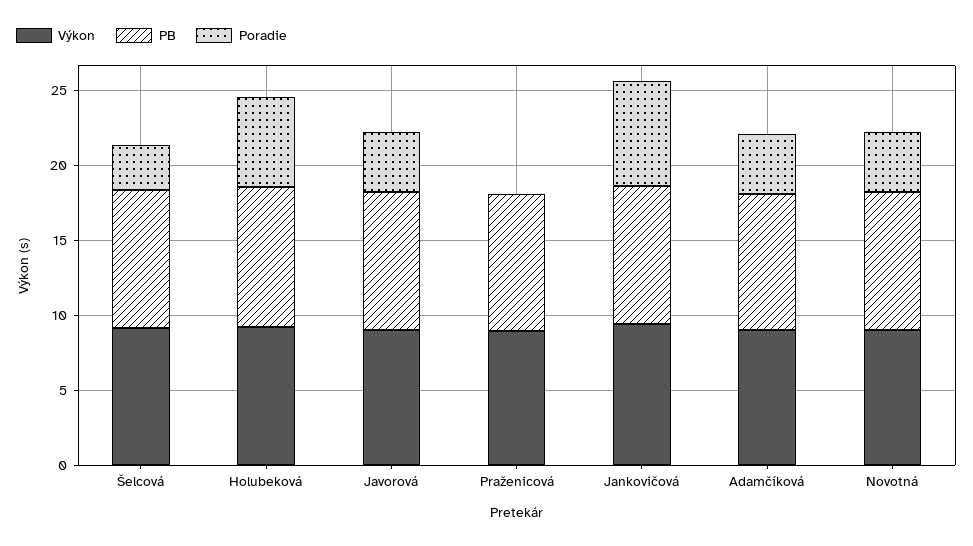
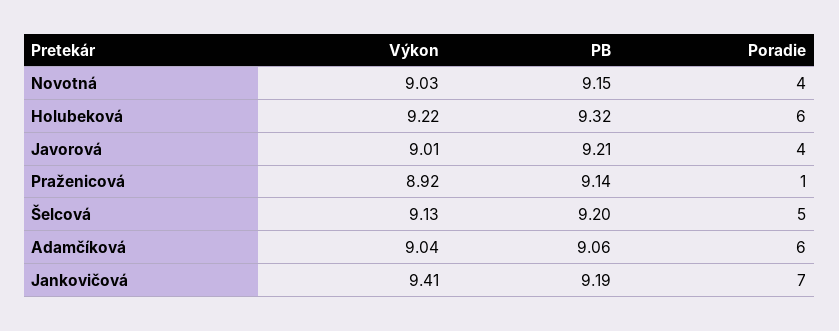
Poradie, Šelcová: 3 -> 5
Poradie, Praženicová: 0 -> 1
Poradie, Adamčíková: 4 -> 6

